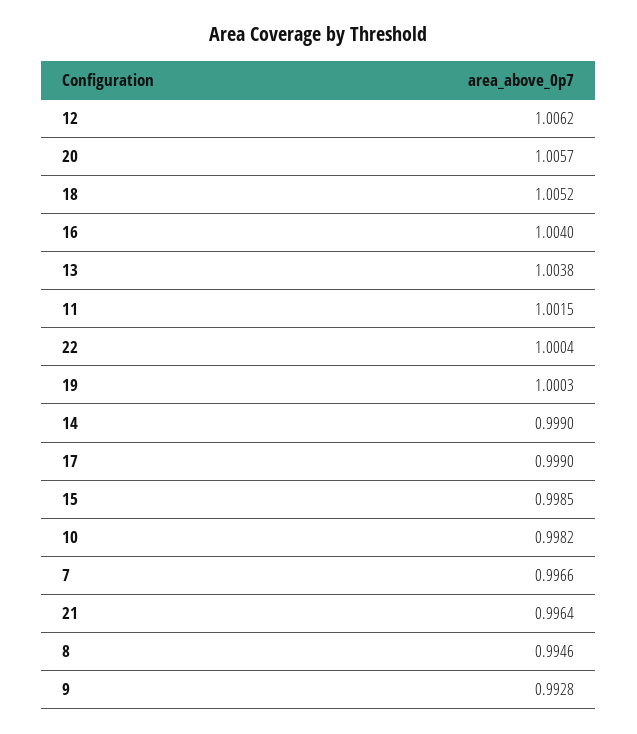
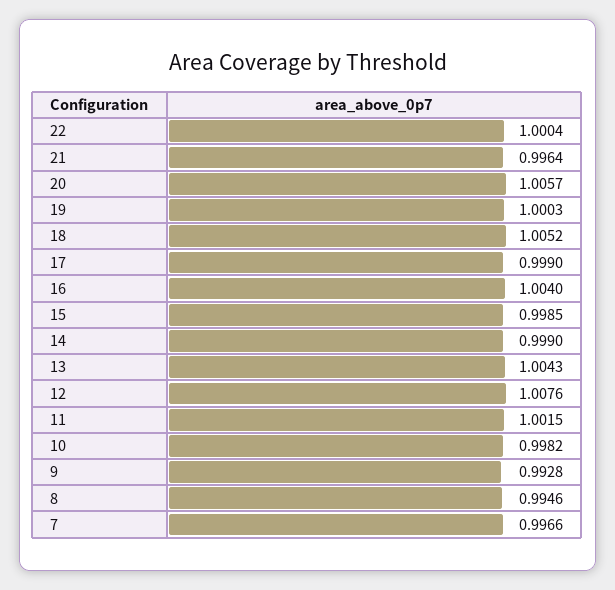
12: 1.0062 -> 1.0076
13: 1.0038 -> 1.0043

